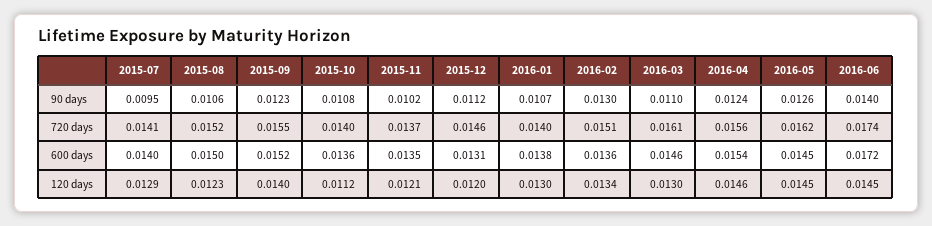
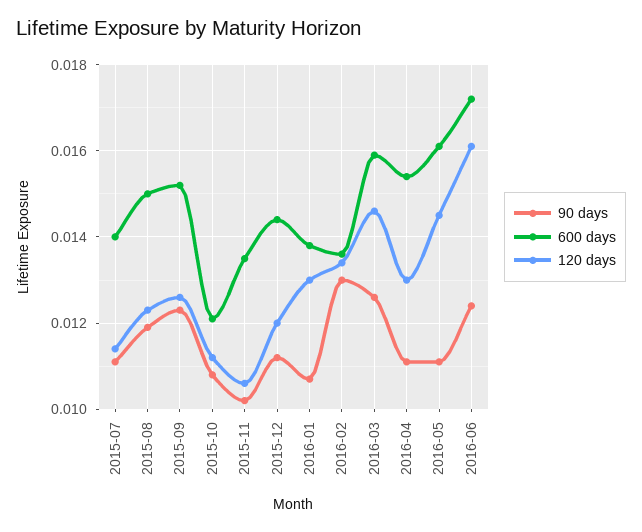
90 days, 2015-07: 0.0095 -> 0.011
90 days, 2015-08: 0.0106 -> 0.012
90 days, 2016-03: 0.011 -> 0.0125
90 days, 2016-04: 0.0124 -> 0.011
90 days, 2016-05: 0.0126 -> 0.011
90 days, 2016-06: 0.014 -> 0.0125
720 days, 2015-07: 0.0141 -> none
720 days, 2015-08: 0.0152 -> none
720 days, 2015-09: 0.0155 -> none
720 days, 2015-10: 0.014 -> none
720 days, 2015-11: 0.0137 -> none
720 days, 2015-12: 0.0146 -> none
720 days, 2016-01: 0.014 -> none
720 days, 2016-02: 0.0151 -> none
720 days, 2016-03: 0.0161 -> none
720 days, 2016-04: 0.0156 -> none
720 days, 2016-05: 0.0162 -> none
720 days, 2016-06: 0.0174 -> none
600 days, 2015-10: 0.0136 -> 0.012
600 days, 2015-12: 0.0131 -> 0.0145
600 days, 2016-03: 0.0146 -> 0.016
600 days, 2016-05: 0.0145 -> 0.016
120 days, 2015-07: 0.0129 -> 0.0115
120 days, 2015-09: 0.014 -> 0.0125
120 days, 2015-11: 0.0121 -> 0.0105
120 days, 2016-03: 0.013 -> 0.0145
120 days, 2016-04: 0.0146 -> 0.013
120 days, 2016-06: 0.0145 -> 0.016

